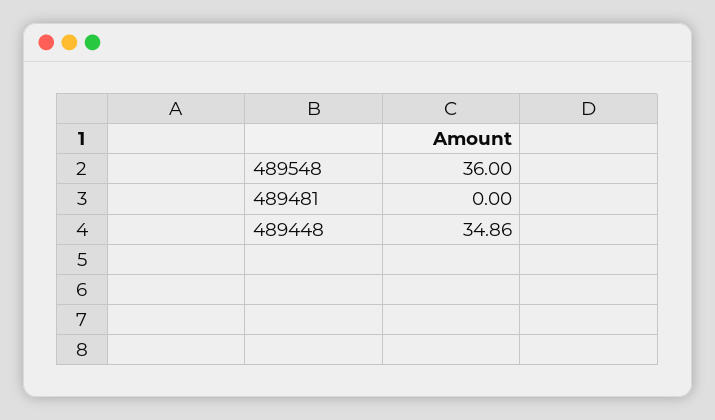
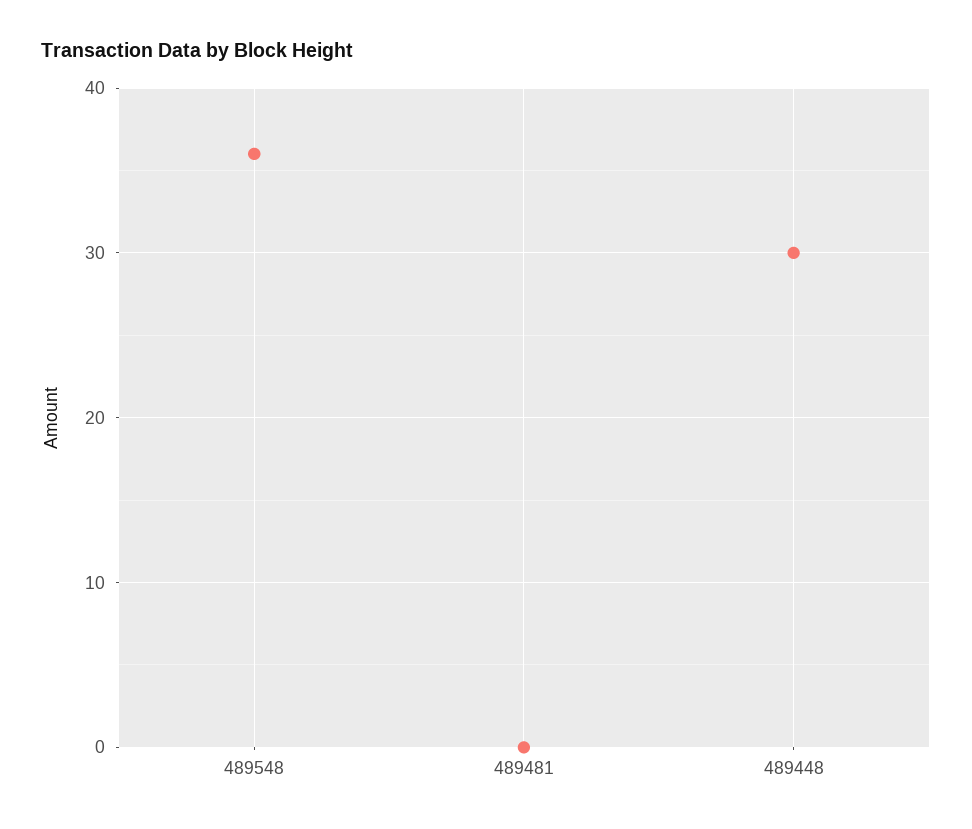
489448: 34.86 -> 30

